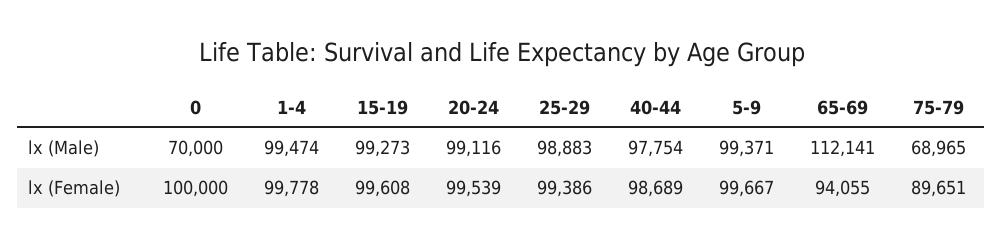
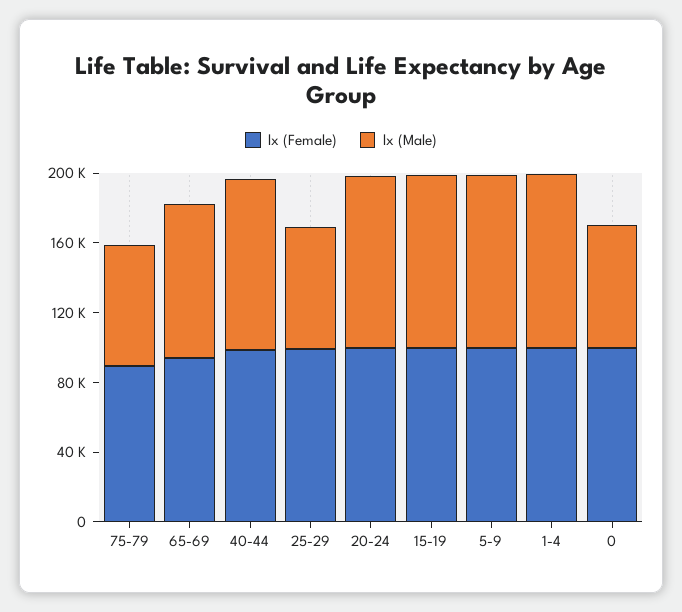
lx (Male), 25-29: 98883 -> 70000
lx (Male), 65-69: 112141 -> 90000

